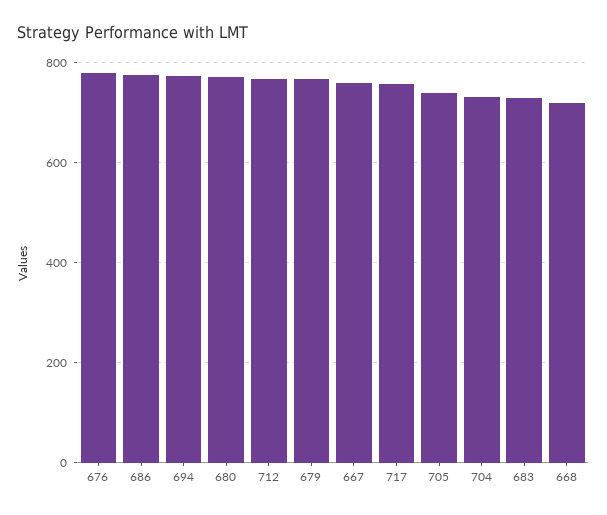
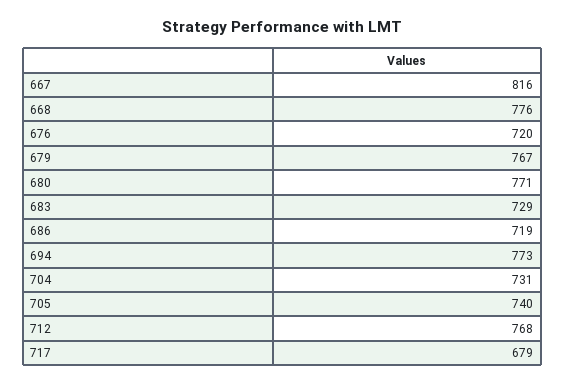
676: 780 -> 720
686: 780 -> 719
667: 760 -> 816
717: 760 -> 679
668: 720 -> 776

